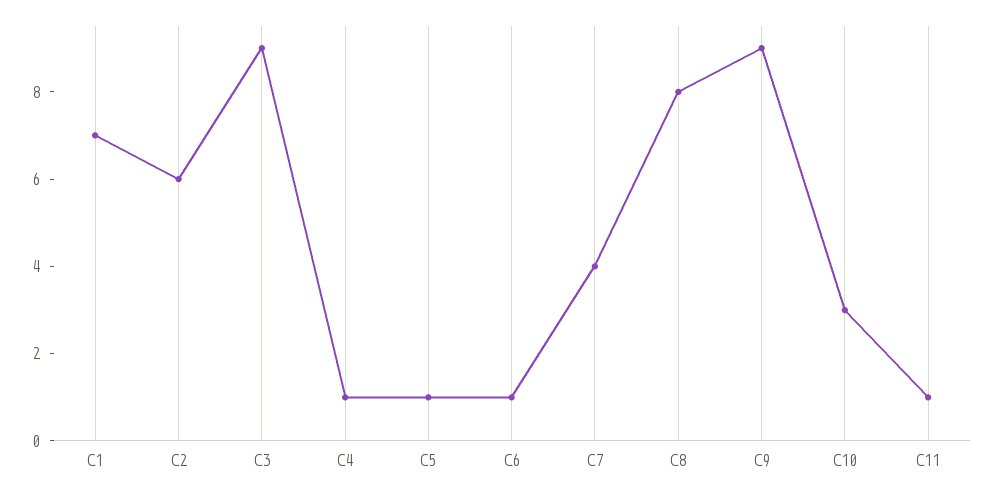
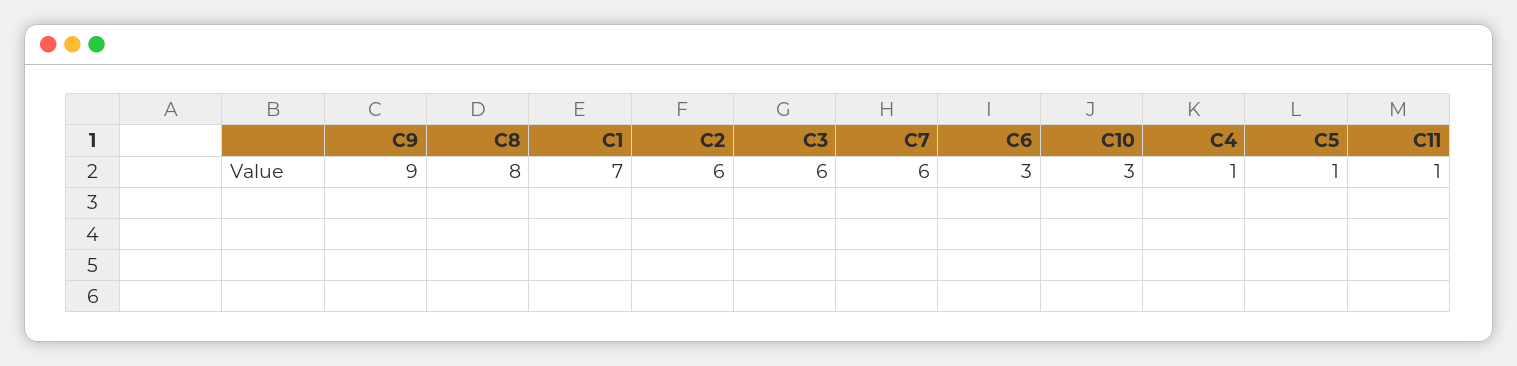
C3: 9 -> 6
C6: 1 -> 3
C7: 4 -> 6

